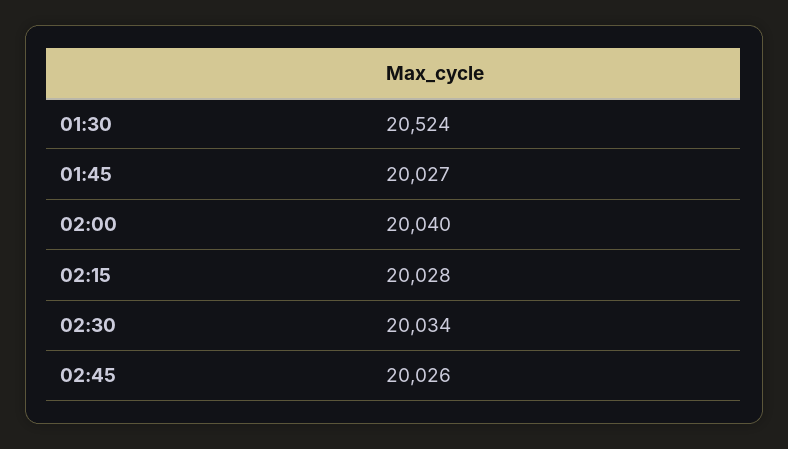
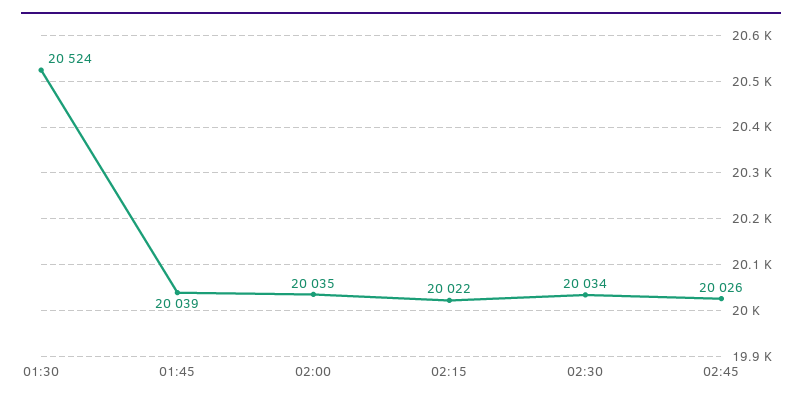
01:45: 20027 -> 20039
02:00: 20040 -> 20035
02:15: 20028 -> 20022

